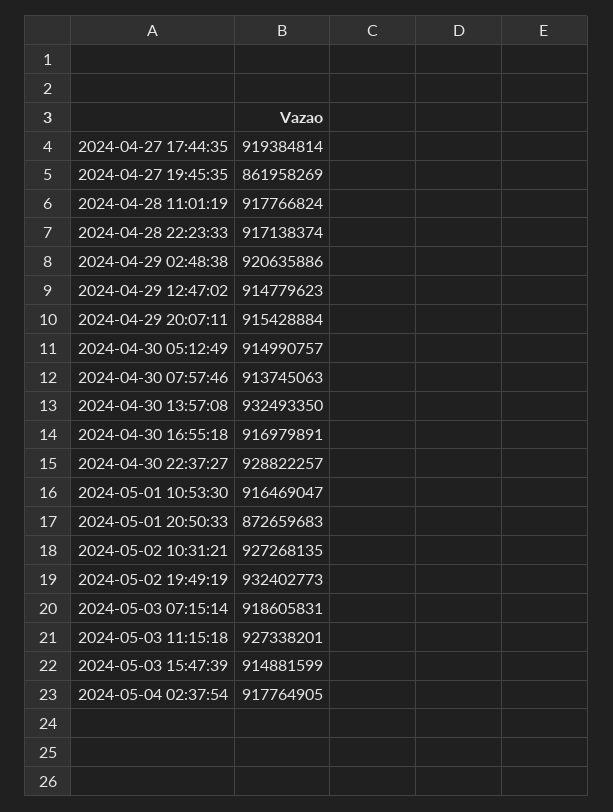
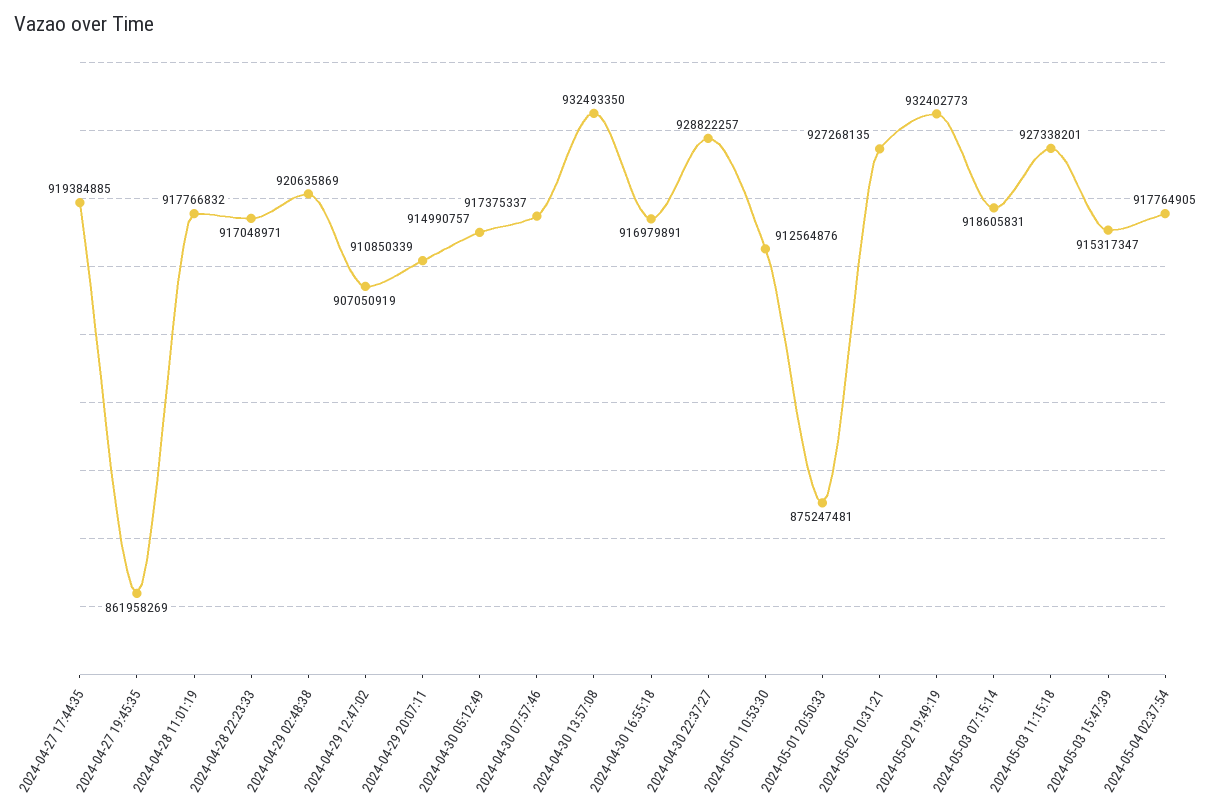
2024-04-27 17:44:35: 919384814 -> 919384885
2024-04-28 11:01:19: 917766824 -> 917766832
2024-04-28 22:23:33: 917138374 -> 917048971
2024-04-29 02:48:38: 920635886 -> 920635869
2024-04-29 12:47:02: 914779623 -> 907050919
2024-04-29 20:07:11: 915428884 -> 910850339
2024-04-30 07:57:46: 913745063 -> 917375337
2024-05-01 10:53:30: 916469047 -> 912564876
2024-05-01 20:50:33: 872659683 -> 875247481
2024-05-03 15:47:39: 914881599 -> 915317347

